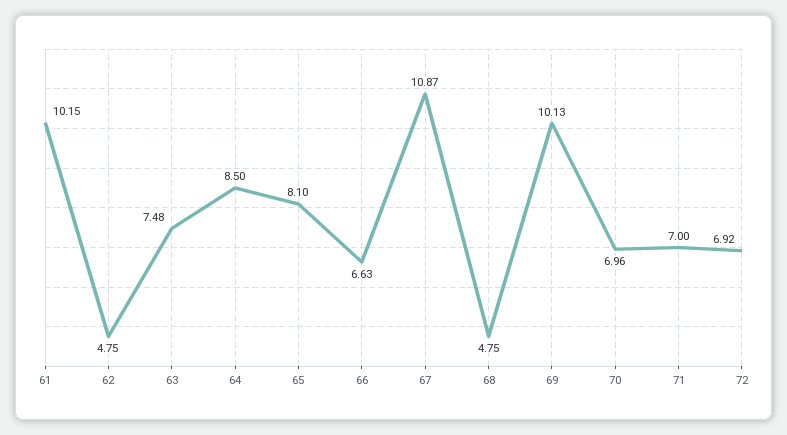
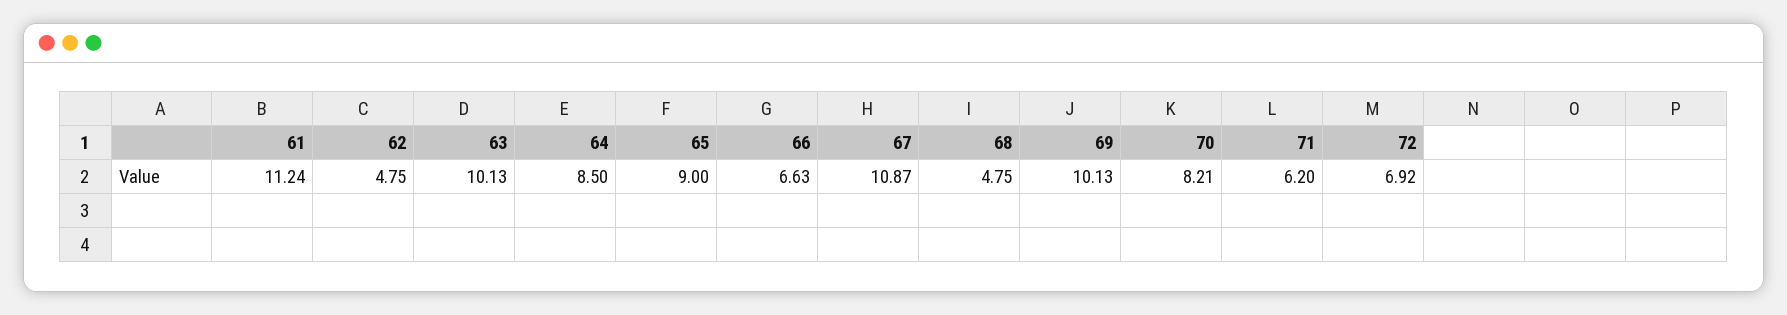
61: 10.15 -> 11.24
63: 7.48 -> 10.13
65: 8.1 -> 9
70: 6.96 -> 8.21
71: 7 -> 6.2

